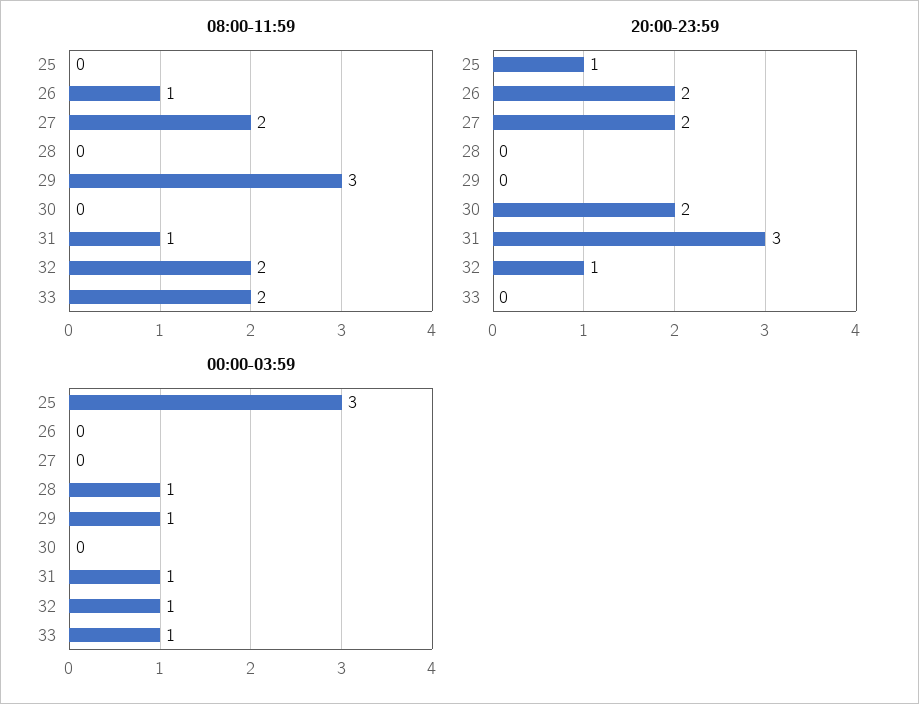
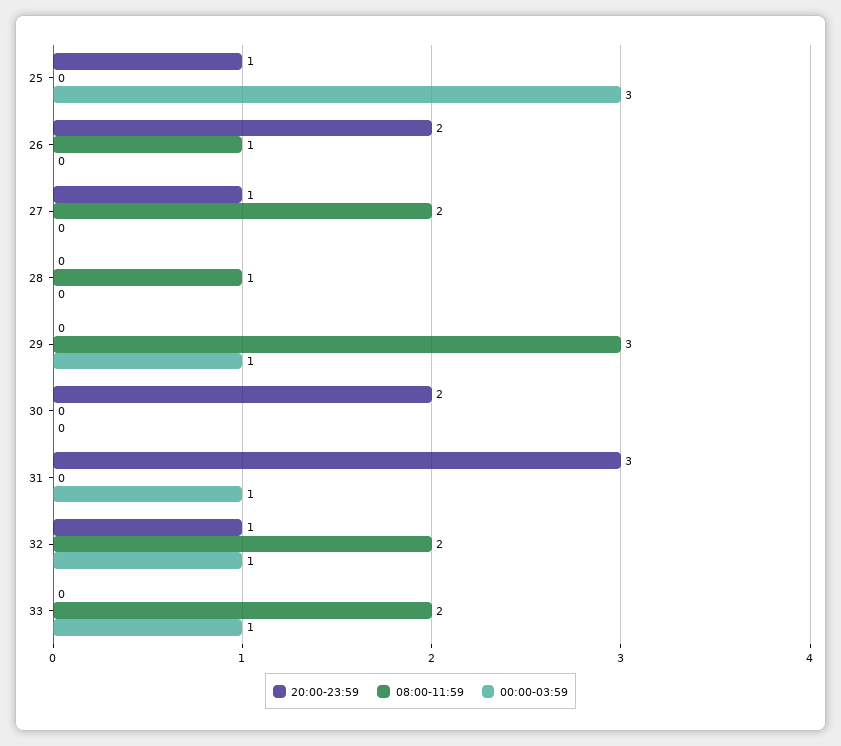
08:00-11:59, 28: 0 -> 1
08:00-11:59, 31: 1 -> 0
20:00-23:59, 27: 2 -> 1
00:00-03:59, 28: 1 -> 0

